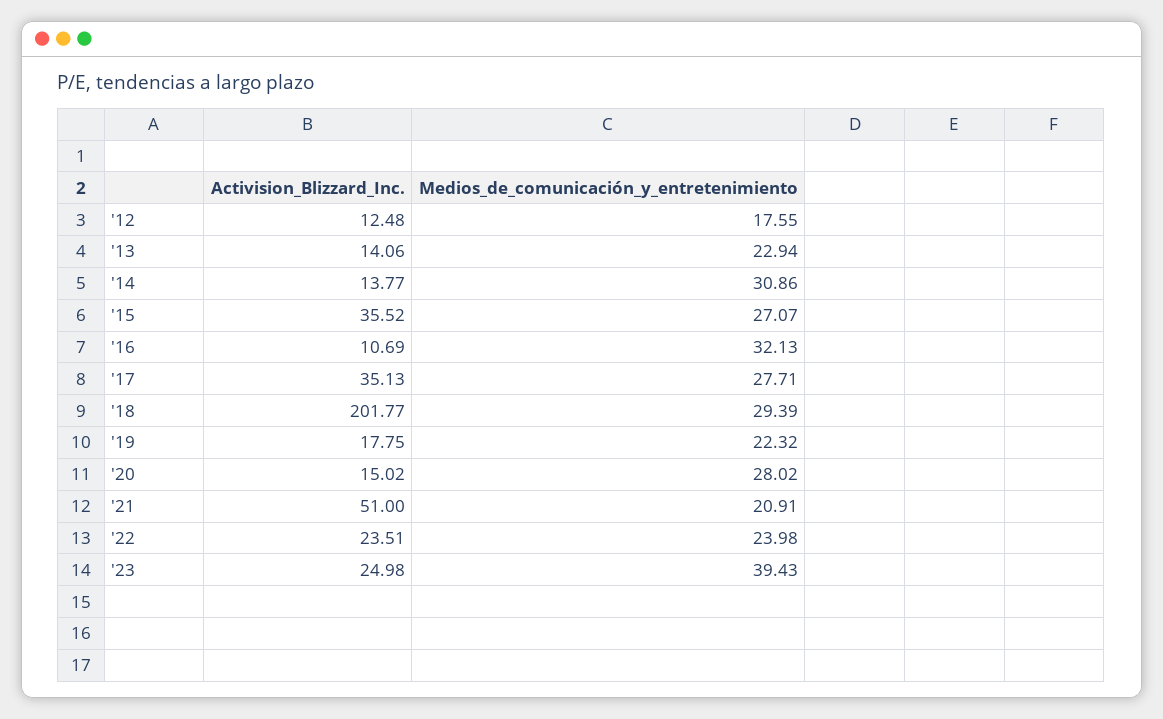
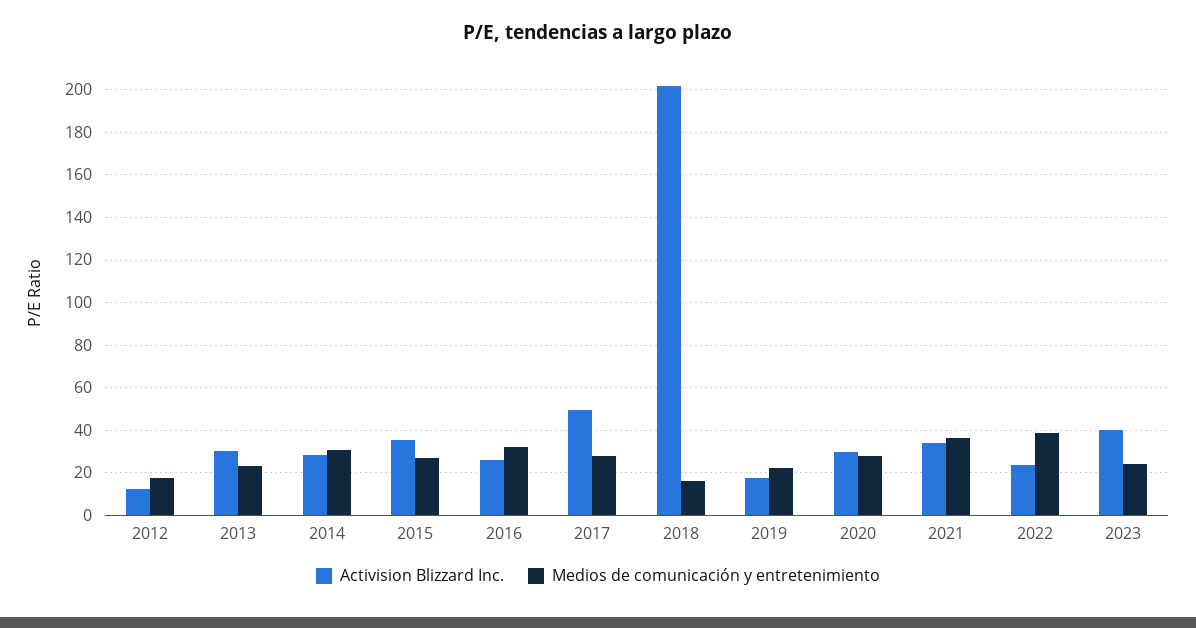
Activision_Blizzard_Inc., '13: 14.06 -> 30
Activision_Blizzard_Inc., '14: 13.77 -> 30
Activision_Blizzard_Inc., '16: 10.69 -> 25
Activision_Blizzard_Inc., '17: 35.13 -> 50
Medios_de_comunicación_y_entretenimiento, '18: 29.39 -> 15
Activision_Blizzard_Inc., '20: 15.02 -> 30
Activision_Blizzard_Inc., '21: 51 -> 35
Medios_de_comunicación_y_entretenimiento, '21: 20.91 -> 35
Medios_de_comunicación_y_entretenimiento, '22: 23.98 -> 40
Activision_Blizzard_Inc., '23: 24.98 -> 40
Medios_de_comunicación_y_entretenimiento, '23: 39.43 -> 25

